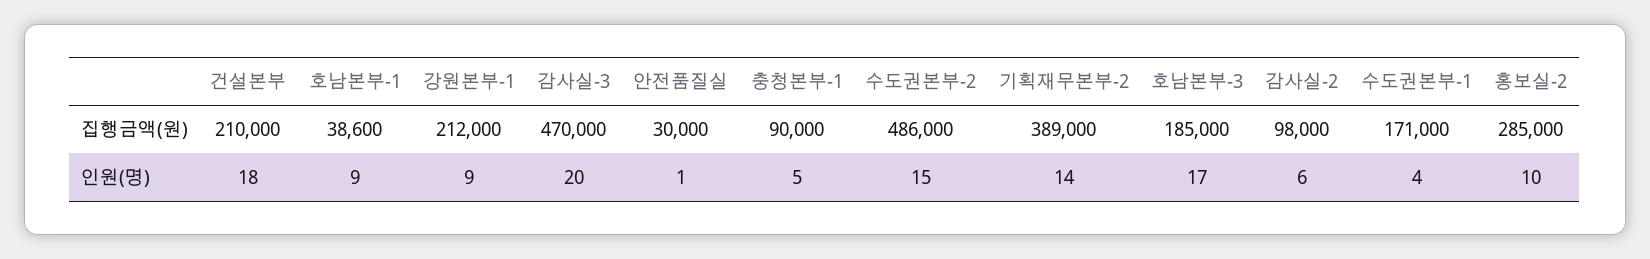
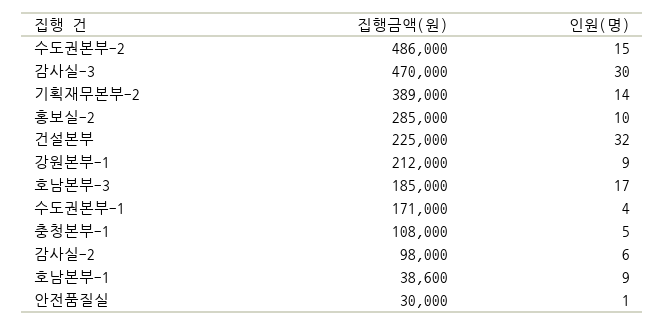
건설본부, 집행금액(원): 210000 -> 225000
충청본부-1, 집행금액(원): 90000 -> 108000
건설본부, 인원(명): 18 -> 32
감사실-3, 인원(명): 20 -> 30

